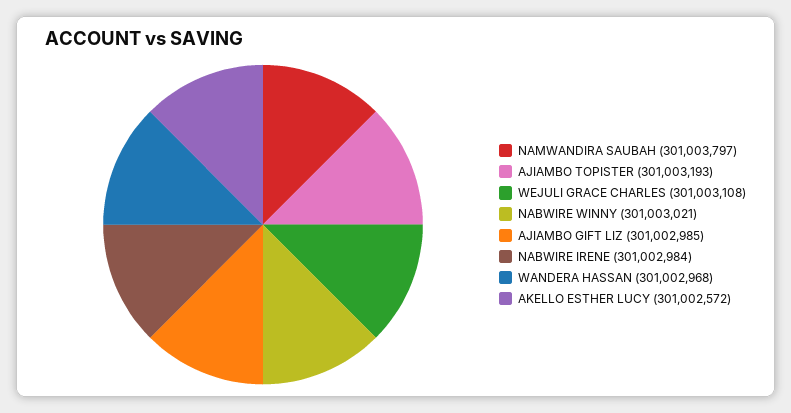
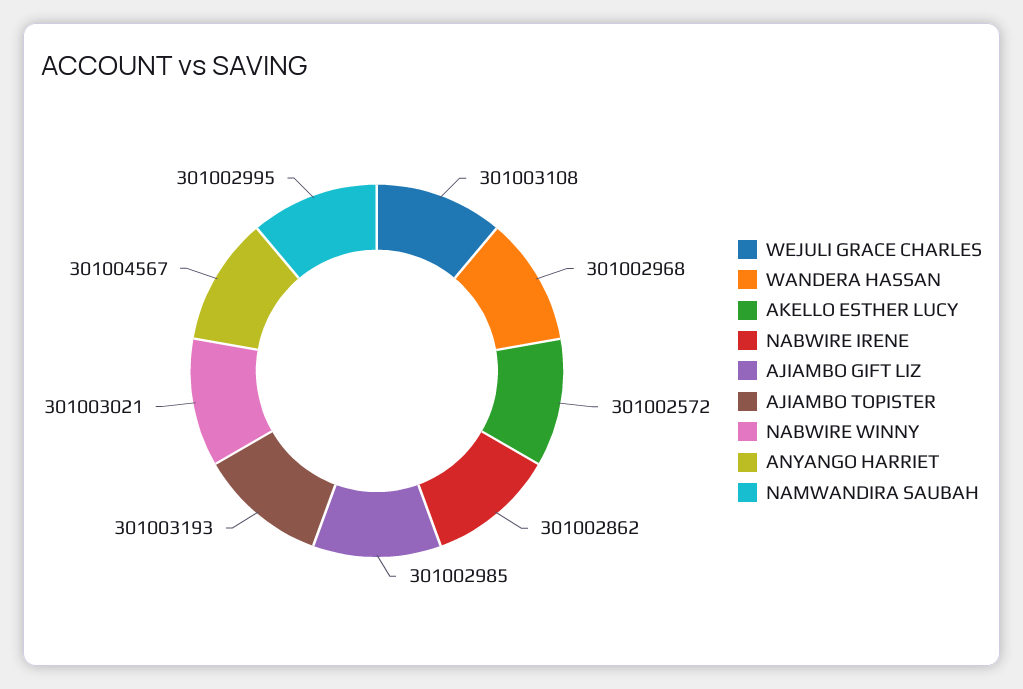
NAMWANDIRA SAUBAH: 301003797 -> 301002995
NABWIRE IRENE: 301002984 -> 301002862
ANYANGO HARRIET: none -> 301004567

